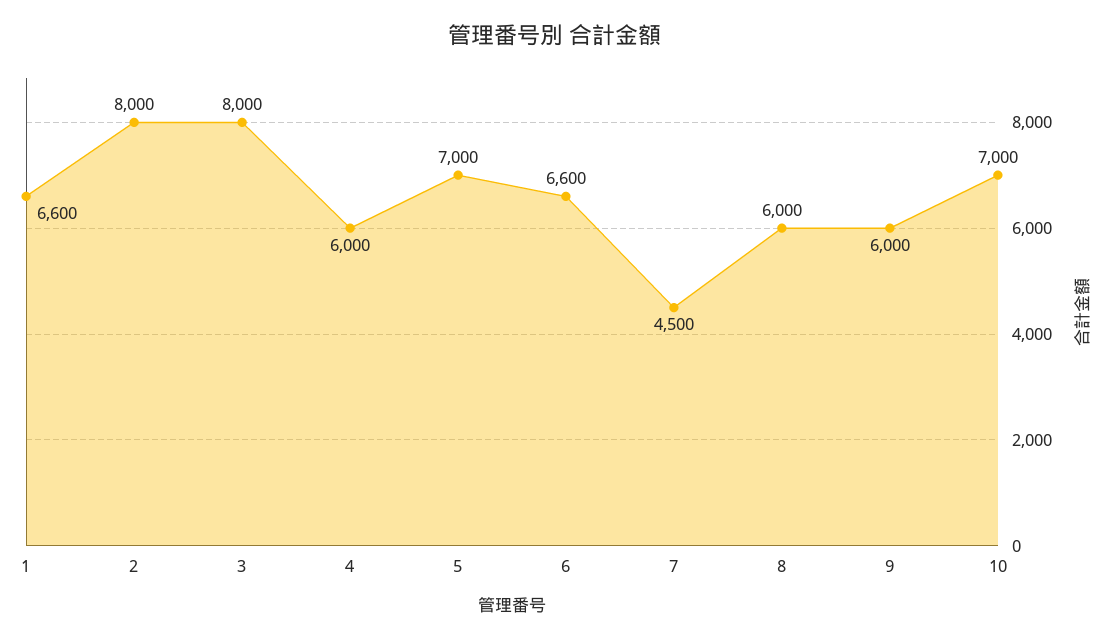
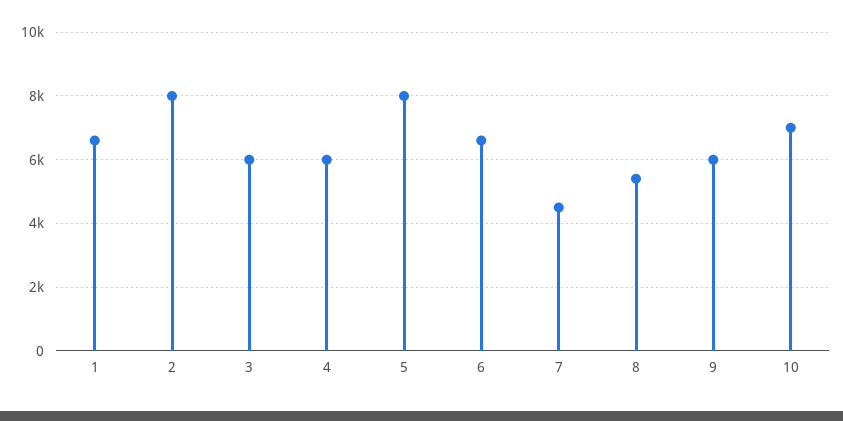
3: 8000 -> 6000
5: 7000 -> 8000
8: 6000 -> 5400

